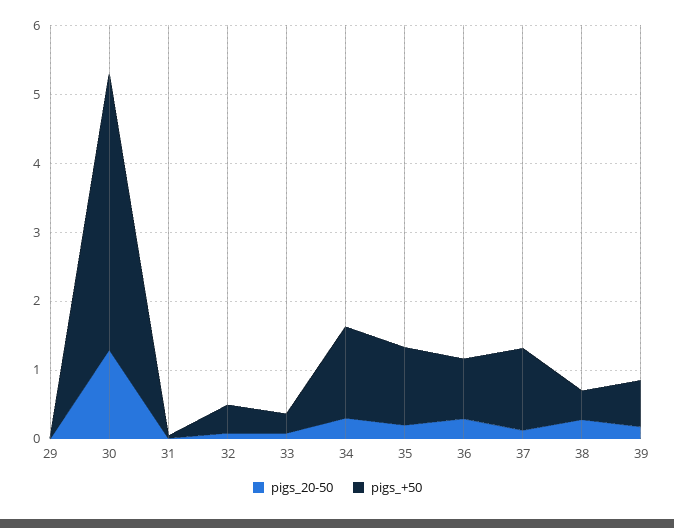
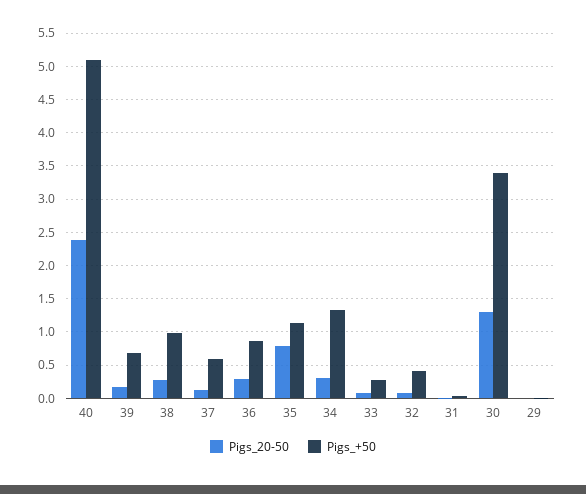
pigs_+50, 30: 4 -> 3.4
pigs_20-50, 35: 0.2 -> 0.8
pigs_+50, 37: 1.2 -> 0.6
pigs_+50, 38: 0.4 -> 1
pigs_20-50, 40: none -> 2.4
pigs_+50, 40: none -> 5.1

